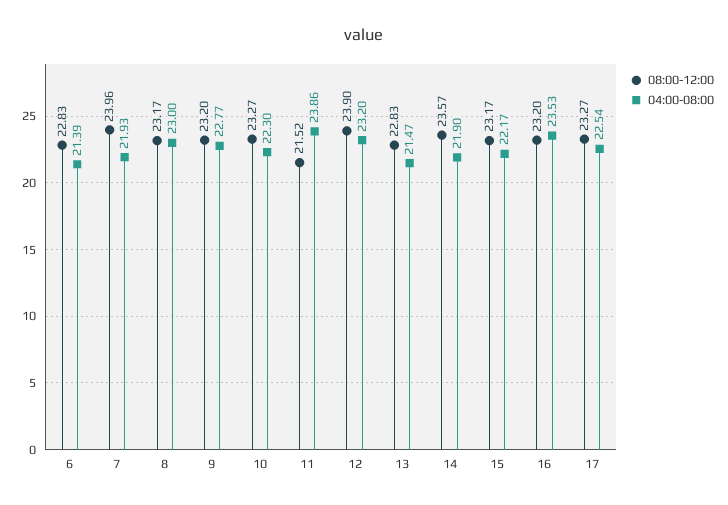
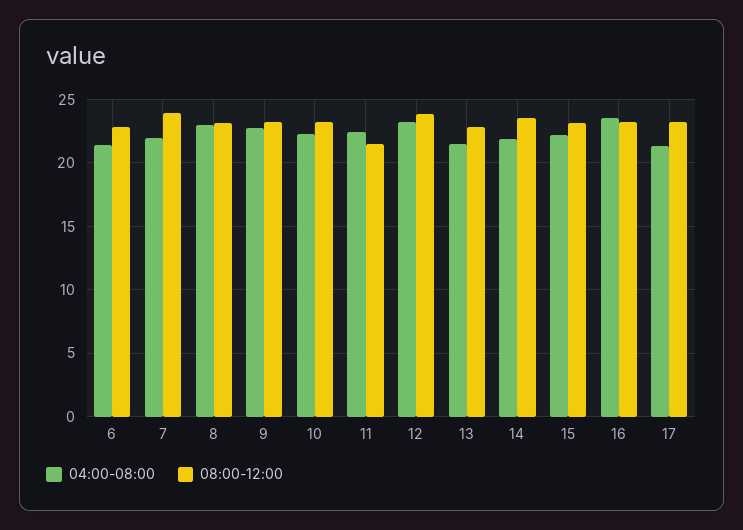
04:00-08:00, 11: 23.86 -> 22.5
04:00-08:00, 17: 22.54 -> 21.5

